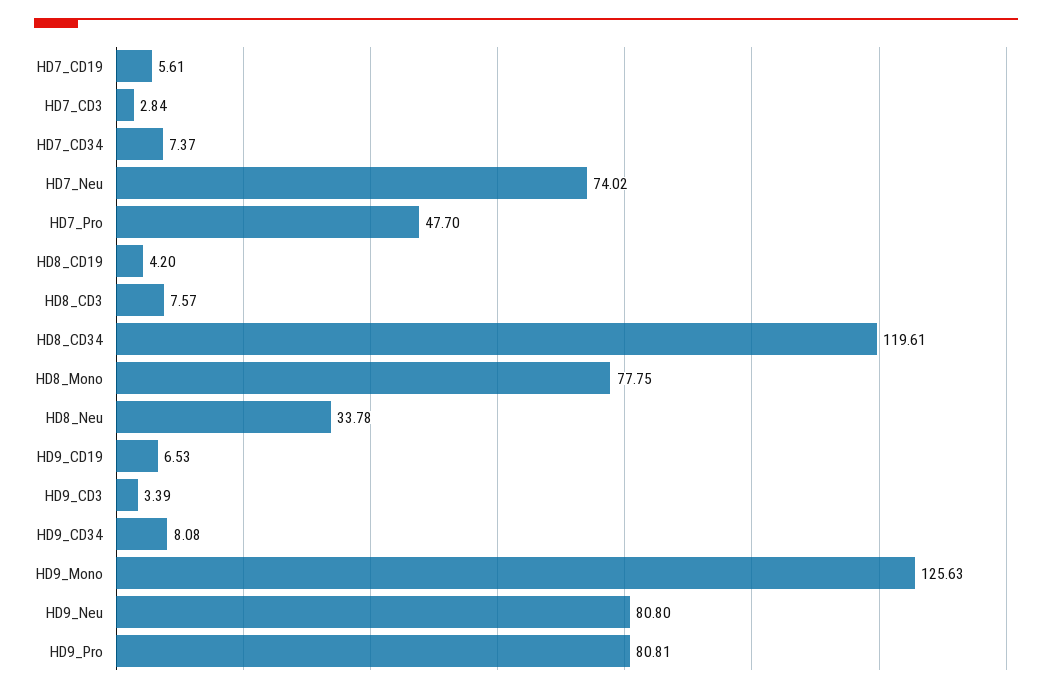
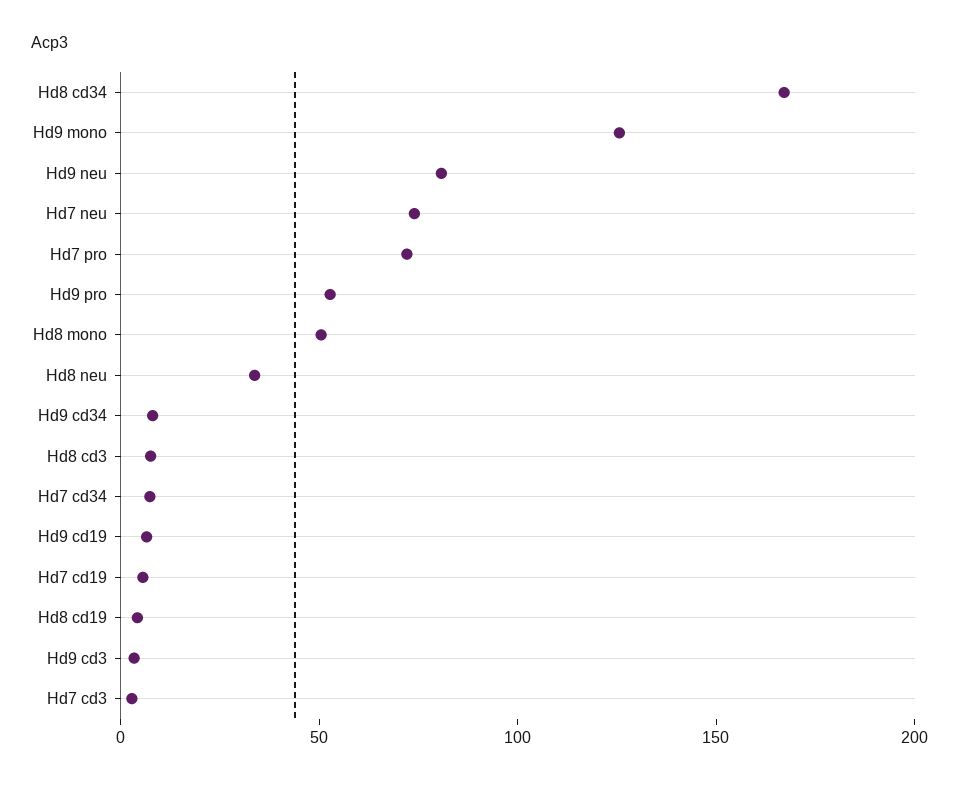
HD7_Pro: 47.7 -> 70
HD8_CD34: 119.61 -> 170
HD8_Mono: 77.75 -> 50
HD9_Pro: 80.81 -> 50

